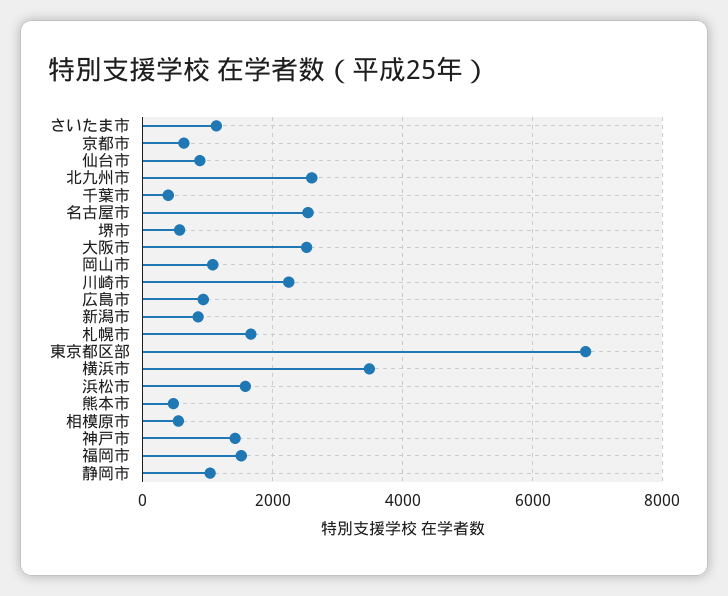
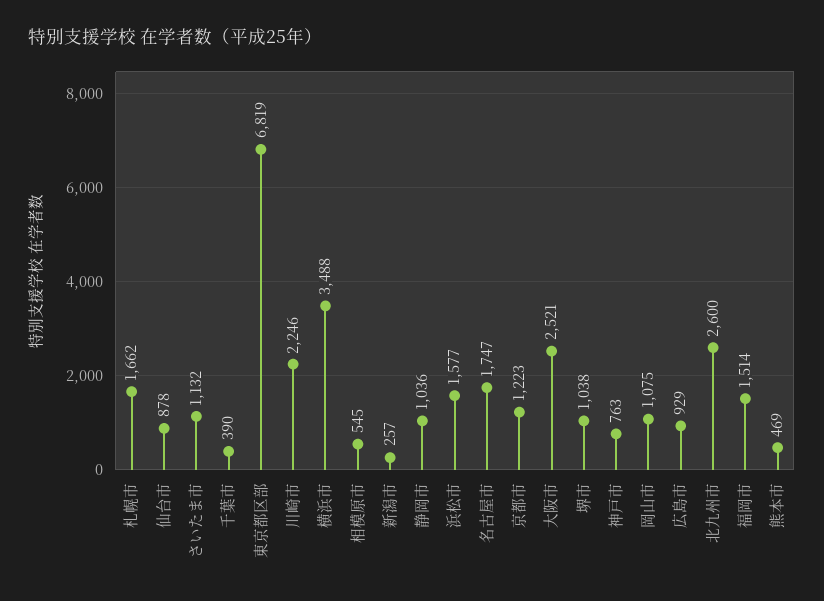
京都市: 600 -> 1223
名古屋市: 2600 -> 1747
堺市: 600 -> 1038
新潟市: 800 -> 257
神戸市: 1400 -> 763

